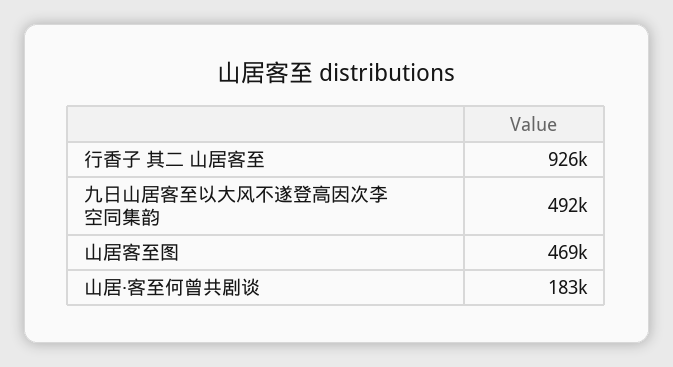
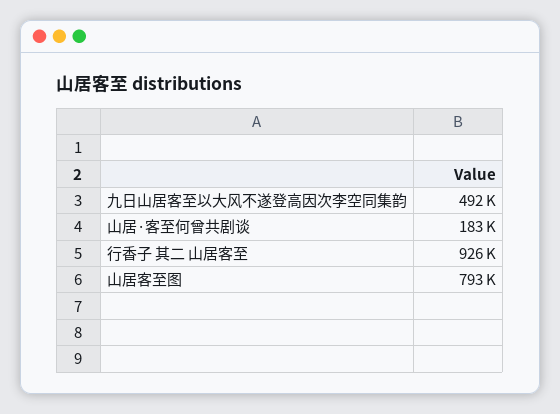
山居客至图: 469000 -> 793000

